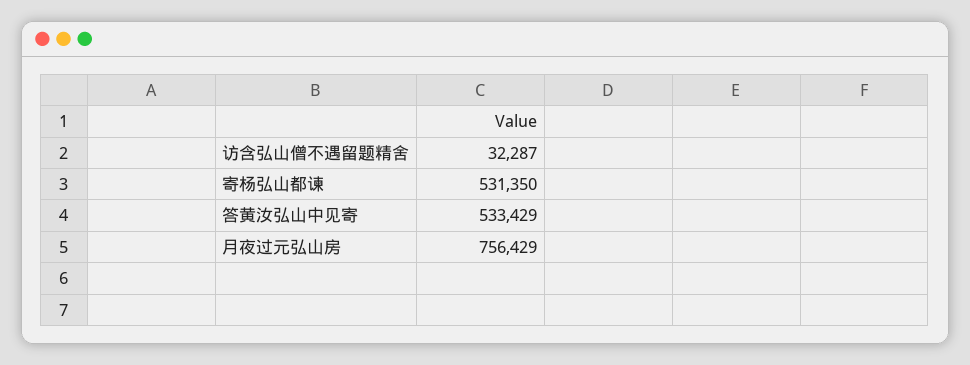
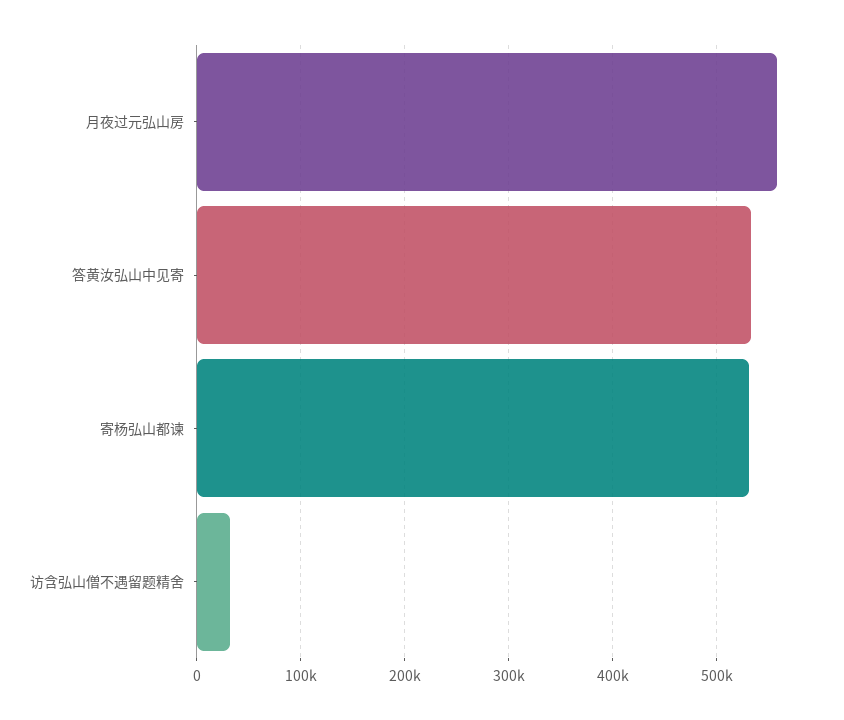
月夜过元弘山房: 756429 -> 560000

